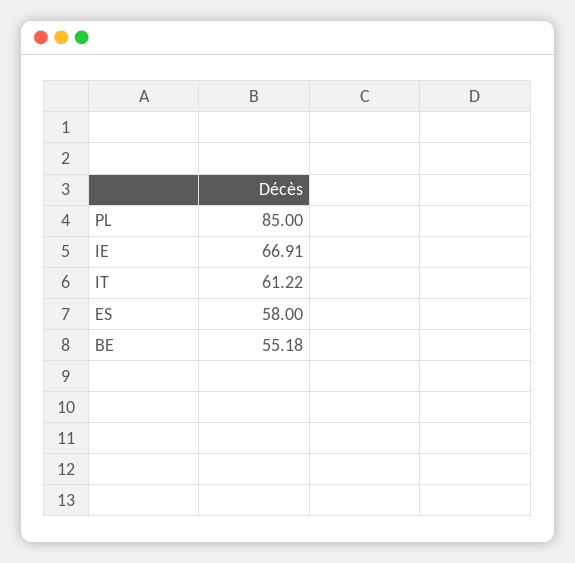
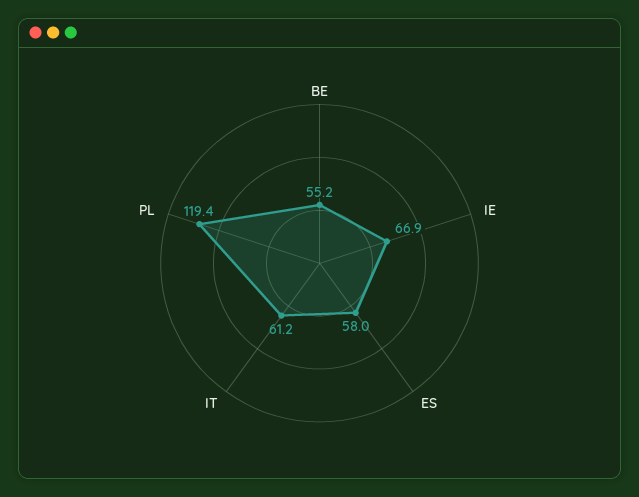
PL: 85 -> 119.4

